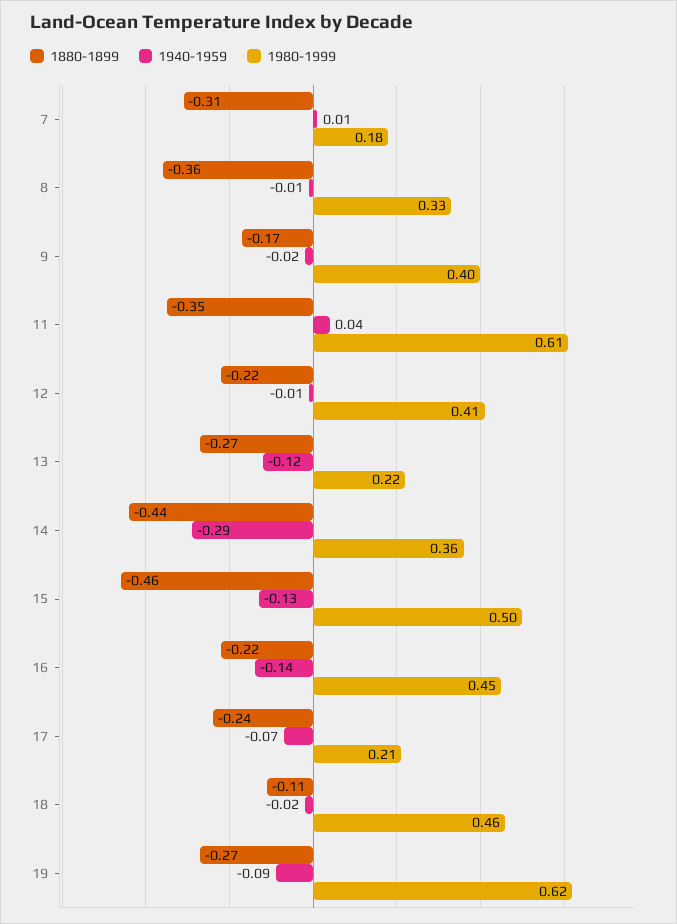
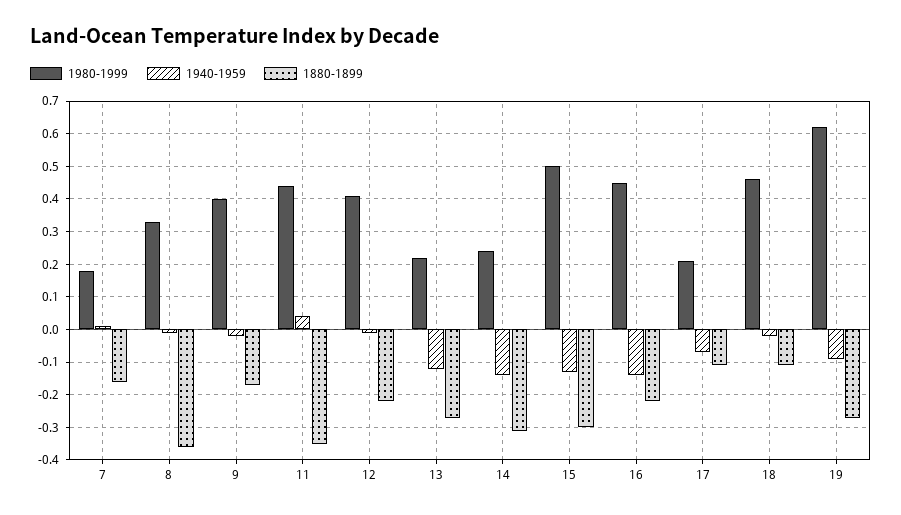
1880-1899, 7: -0.31 -> -0.15
1980-1999, 11: 0.61 -> 0.45
1880-1899, 14: -0.44 -> -0.3
1940-1959, 14: -0.29 -> -0.15
1980-1999, 14: 0.36 -> 0.25
1880-1899, 15: -0.46 -> -0.3
1880-1899, 17: -0.24 -> -0.1

